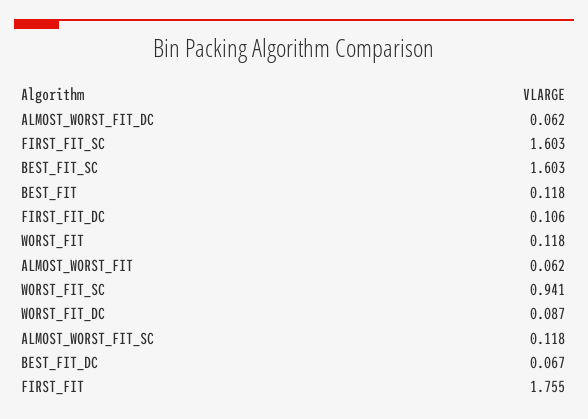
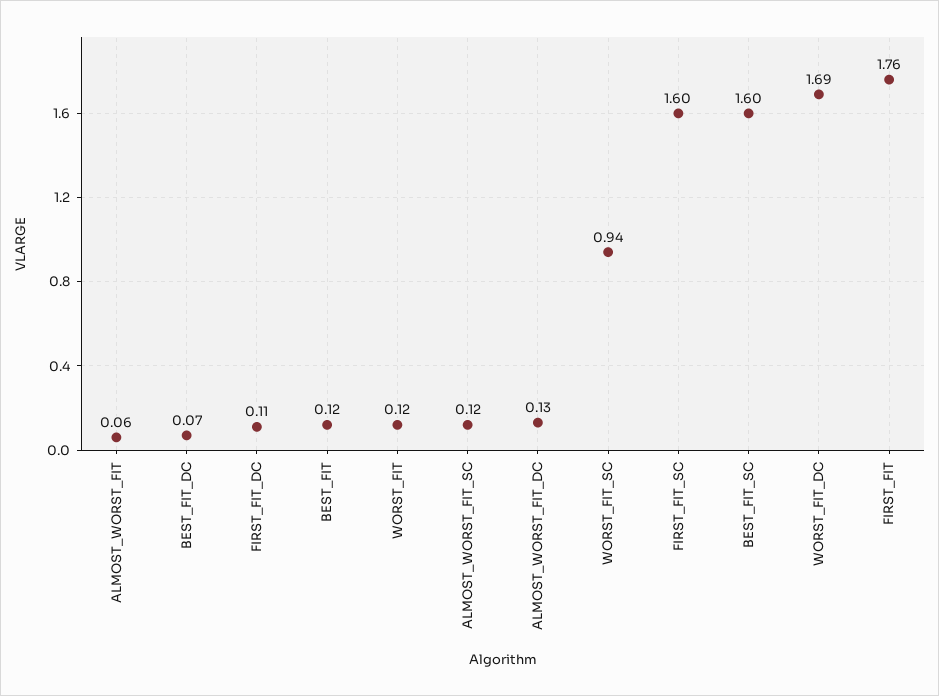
ALMOST_WORST_FIT_DC: 0.062 -> 0.13
WORST_FIT_DC: 0.087 -> 1.69

